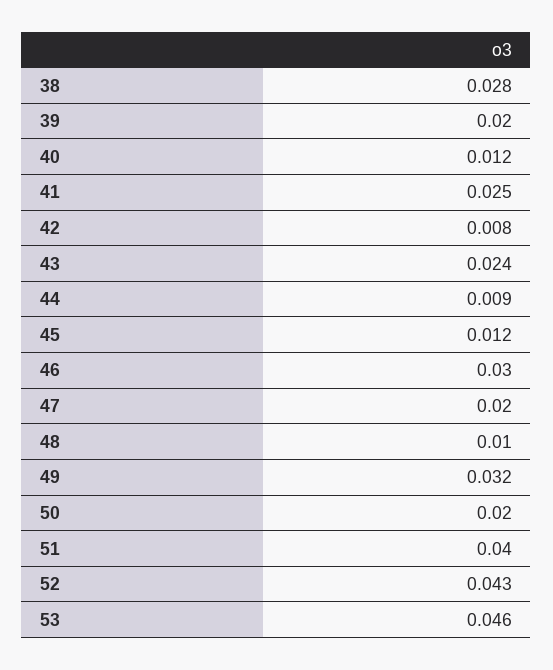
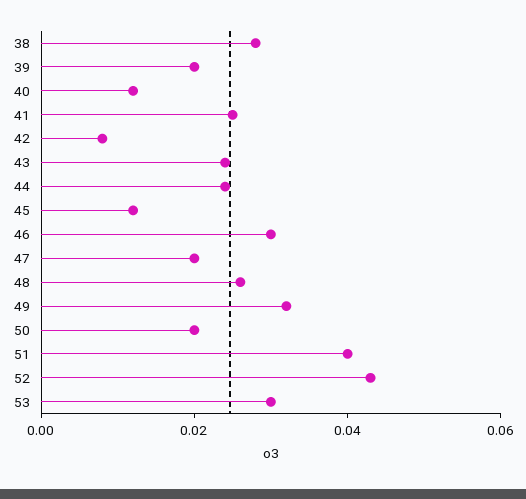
44: 0.009 -> 0.025
48: 0.01 -> 0.025
53: 0.046 -> 0.03

